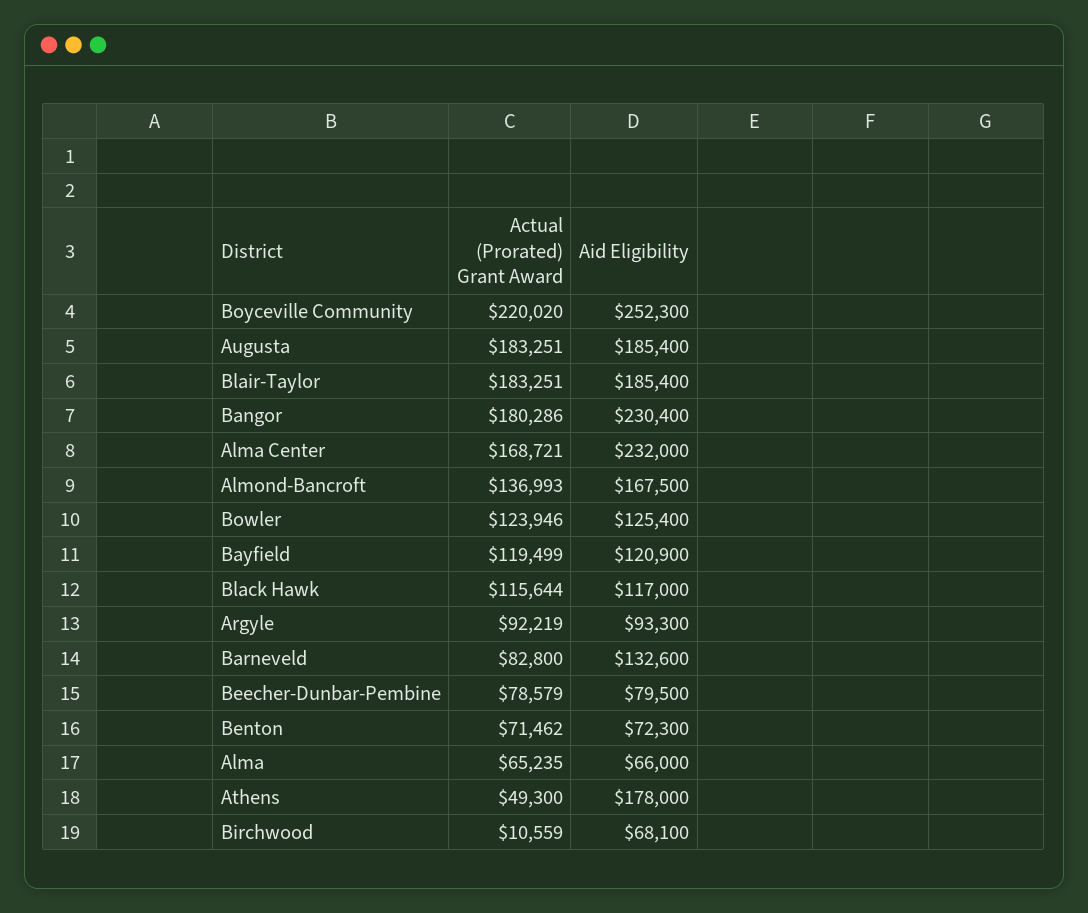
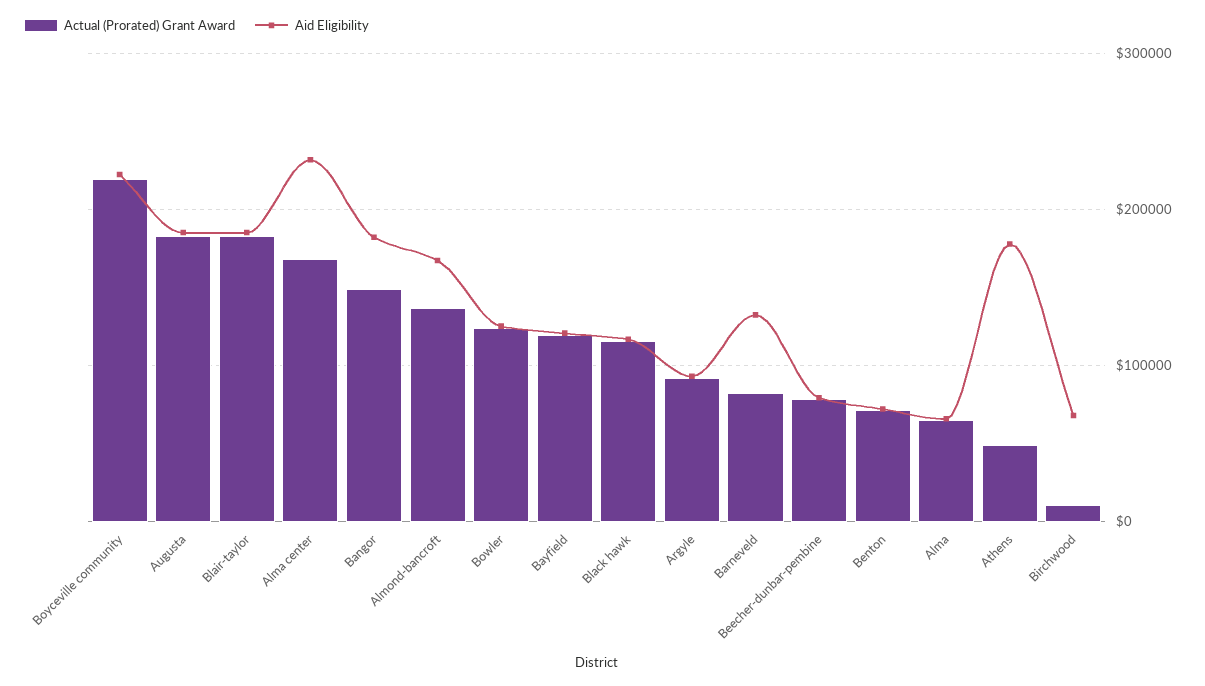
Aid Eligibility, Boyceville Community: 252300 -> 220000
Actual (Prorated) Grant Award, Bangor: 180286 -> 150000
Aid Eligibility, Bangor: 230400 -> 180000

